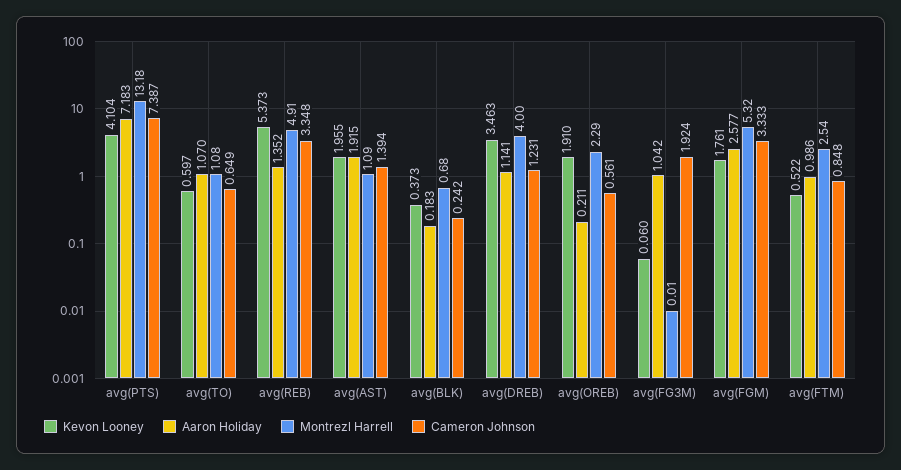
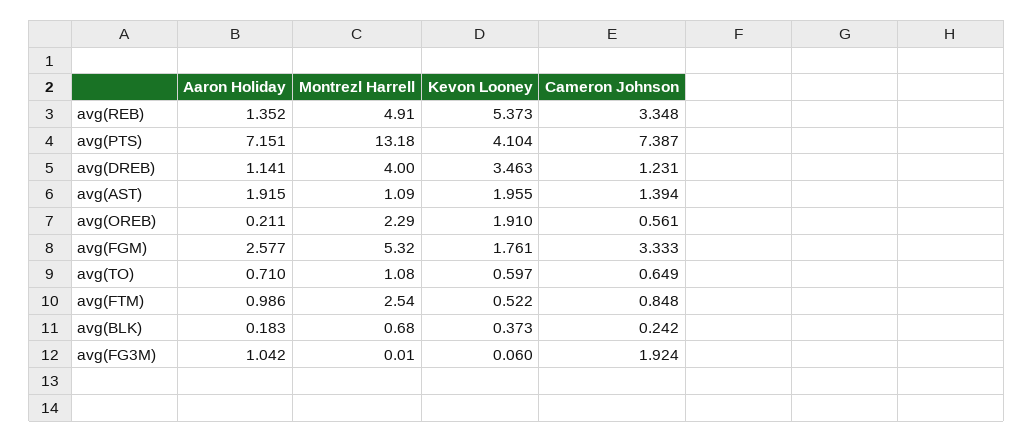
Aaron Holiday, avg(PTS): 7.183 -> 7.151
Aaron Holiday, avg(TO): 1.07 -> 0.71

